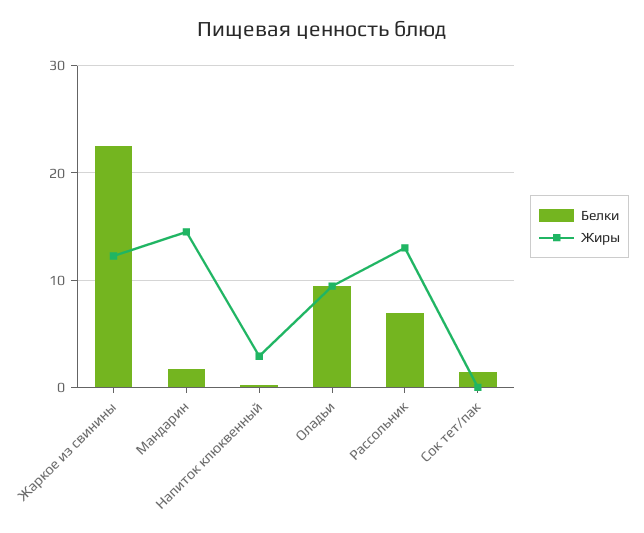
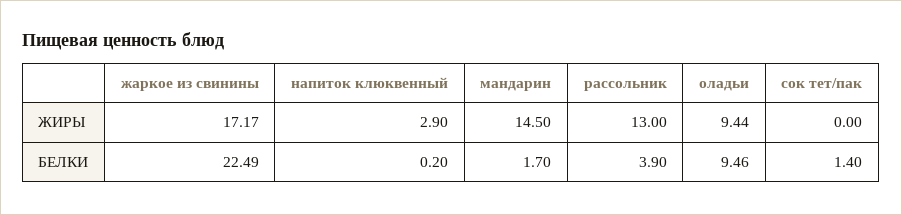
Жиры, Жаркое из свинины: 12 -> 17.17
Белки, Рассольник: 7 -> 3.9

